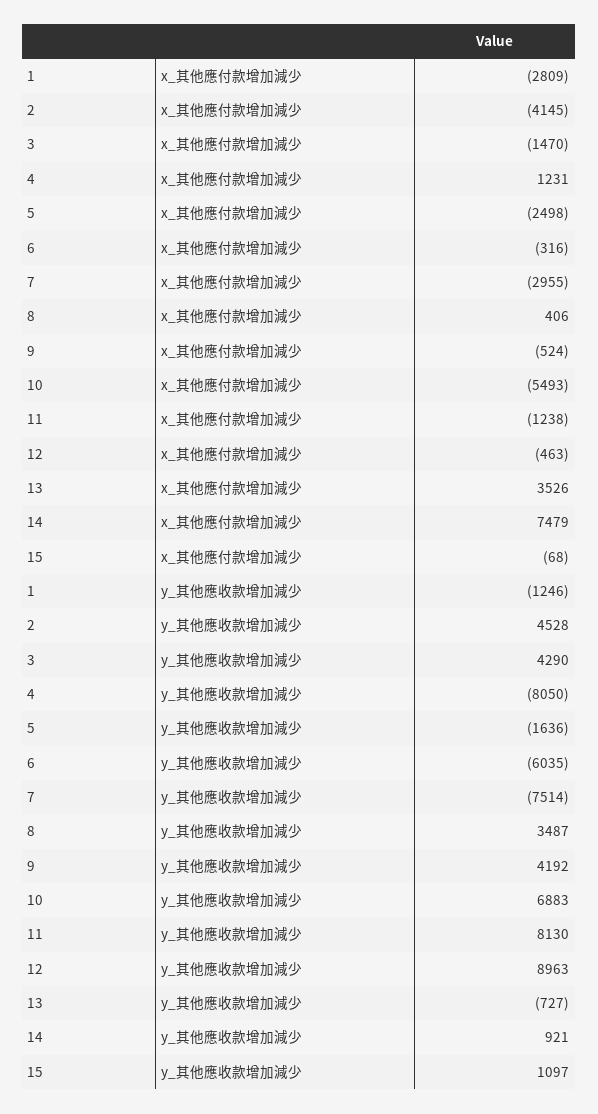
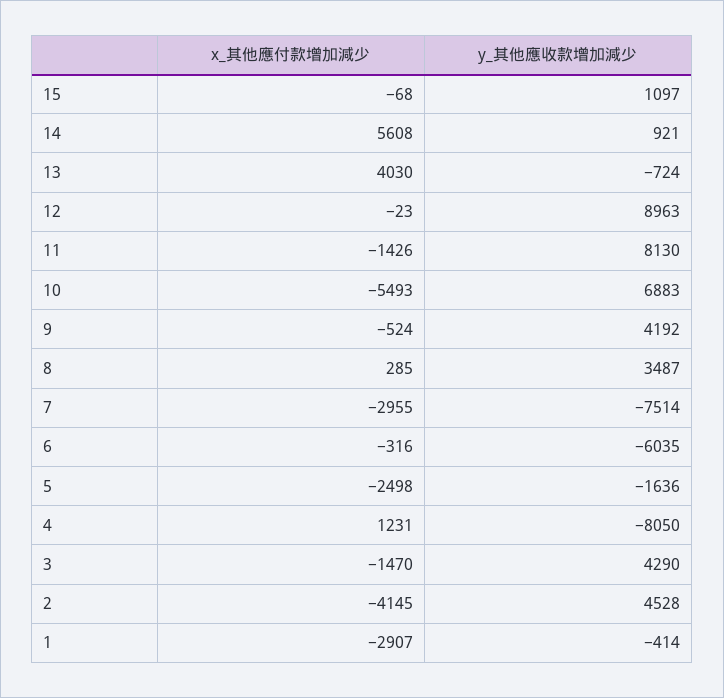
1, x_其他應付款增加減少: -2809 -> -2907
8, x_其他應付款增加減少: 406 -> 285
11, x_其他應付款增加減少: -1238 -> -1426
12, x_其他應付款增加減少: -463 -> -23
13, x_其他應付款增加減少: 3526 -> 4030
14, x_其他應付款增加減少: 7479 -> 5608
1, y_其他應收款增加減少: -1246 -> -414
13, y_其他應收款增加減少: -727 -> -724

